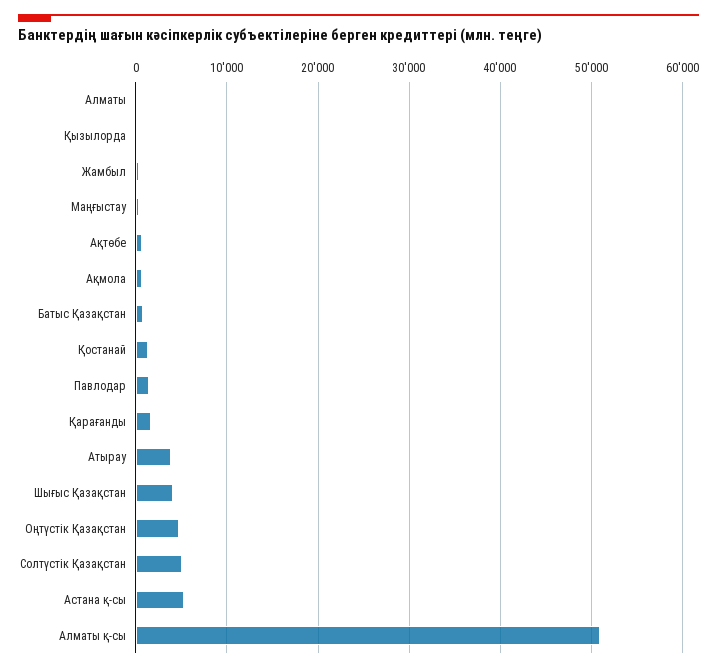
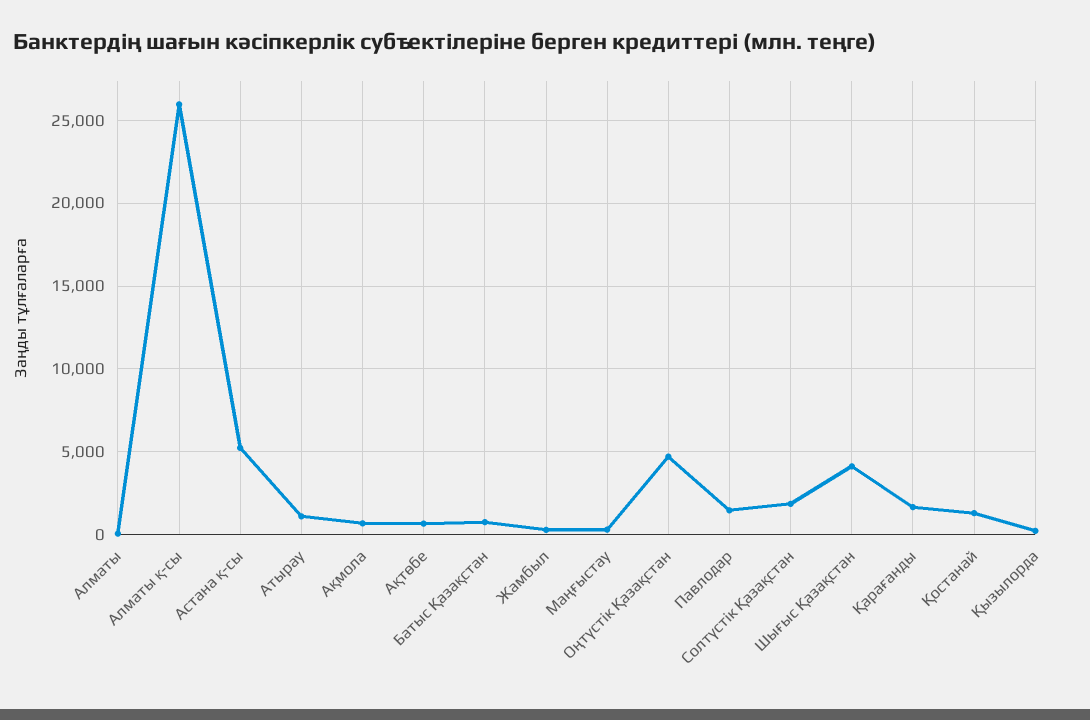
Атырау: 4000 -> 1000
Солтүстік Қазақстан: 5000 -> 2000
Алматы қ-сы: 51000 -> 26000

